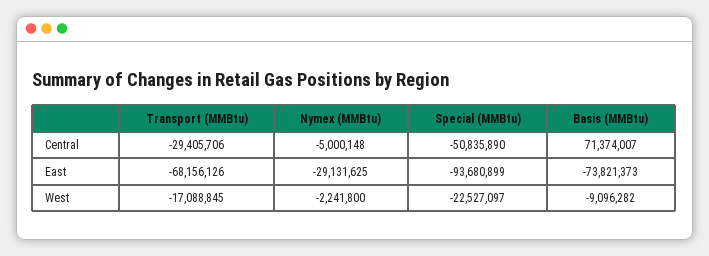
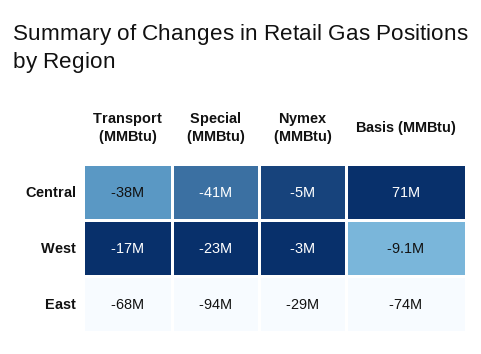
Transport (MMBtu), Central: -29405706 -> -38000000
Special (MMBtu), Central: -50835890 -> -41000000
Nymex (MMBtu), West: -2241800 -> -3000000

